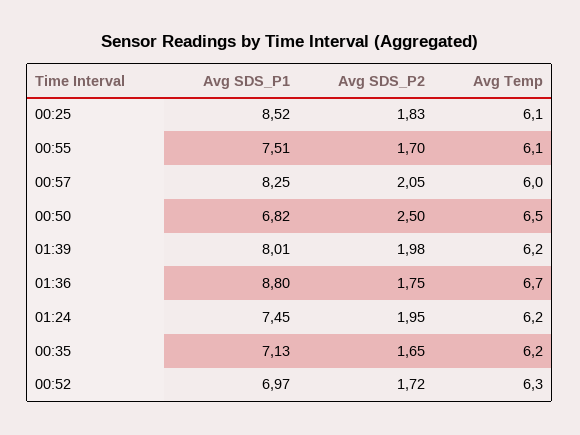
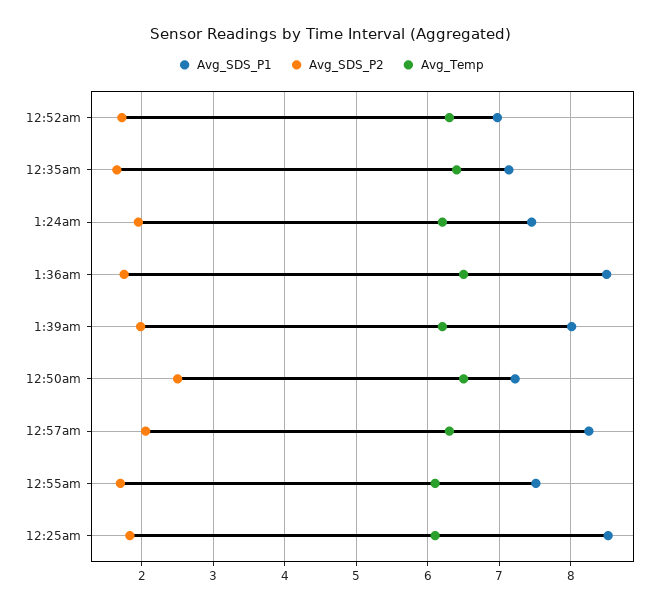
Avg Temp, 00:57: 6 -> 6.3
Avg SDS_P1, 00:50: 6.82 -> 7.2
Avg SDS_P1, 01:36: 8.8 -> 8.5
Avg Temp, 01:36: 6.7 -> 6.5
Avg Temp, 00:35: 6.2 -> 6.4

